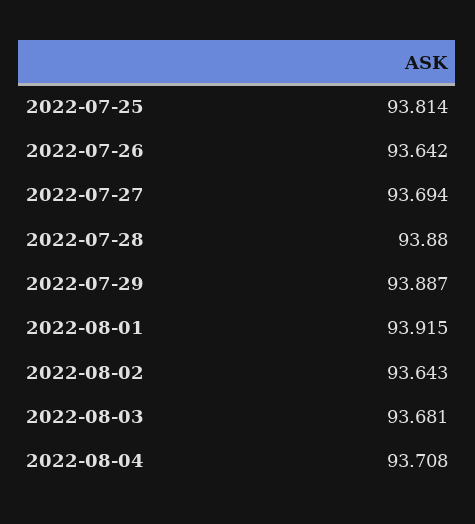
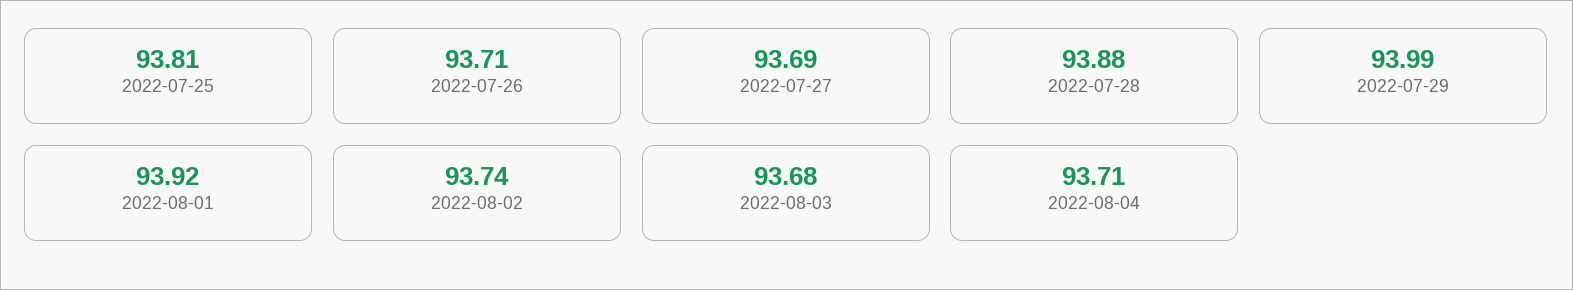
2022-07-26: 93.642 -> 93.71
2022-07-29: 93.887 -> 93.99
2022-08-02: 93.643 -> 93.74

